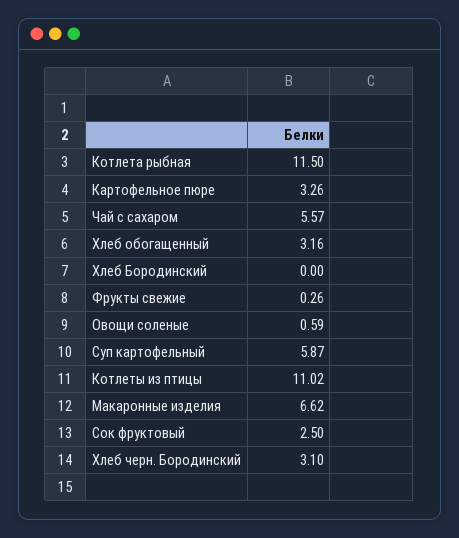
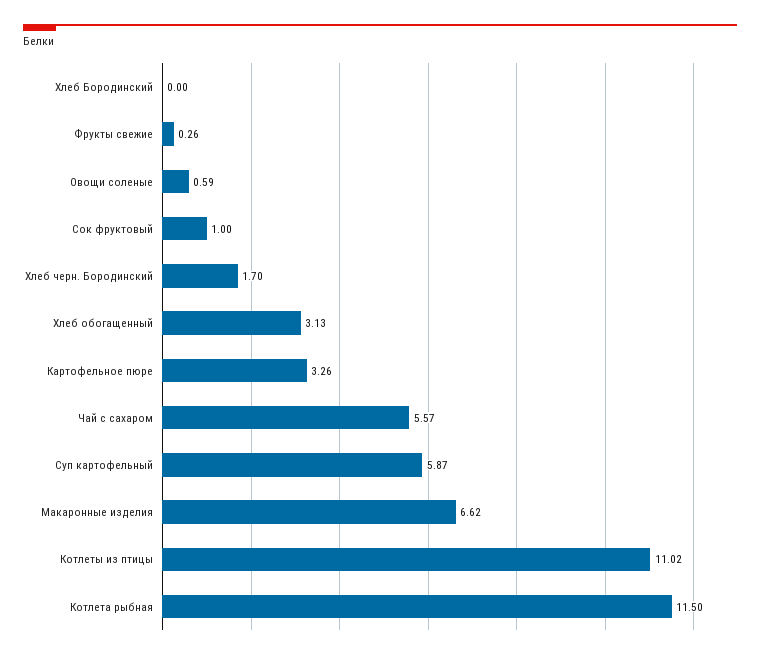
Хлеб обогащенный: 3.16 -> 3.13
Сок фруктовый: 2.5 -> 1
Хлеб черн. Бородинский: 3.1 -> 1.7

